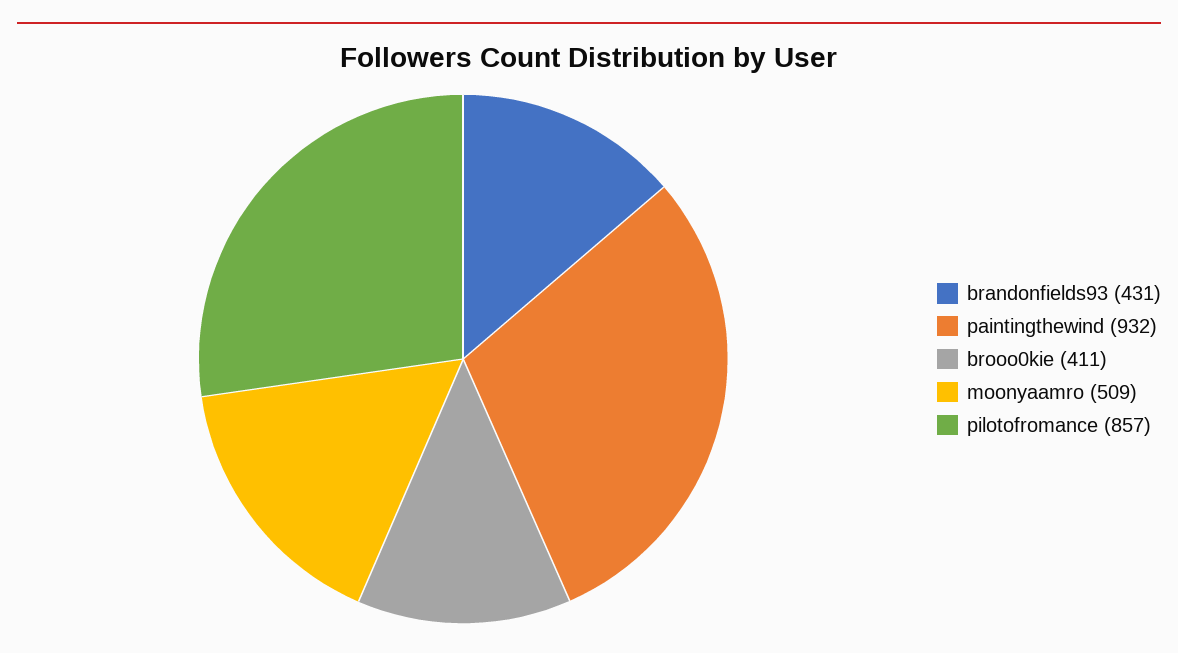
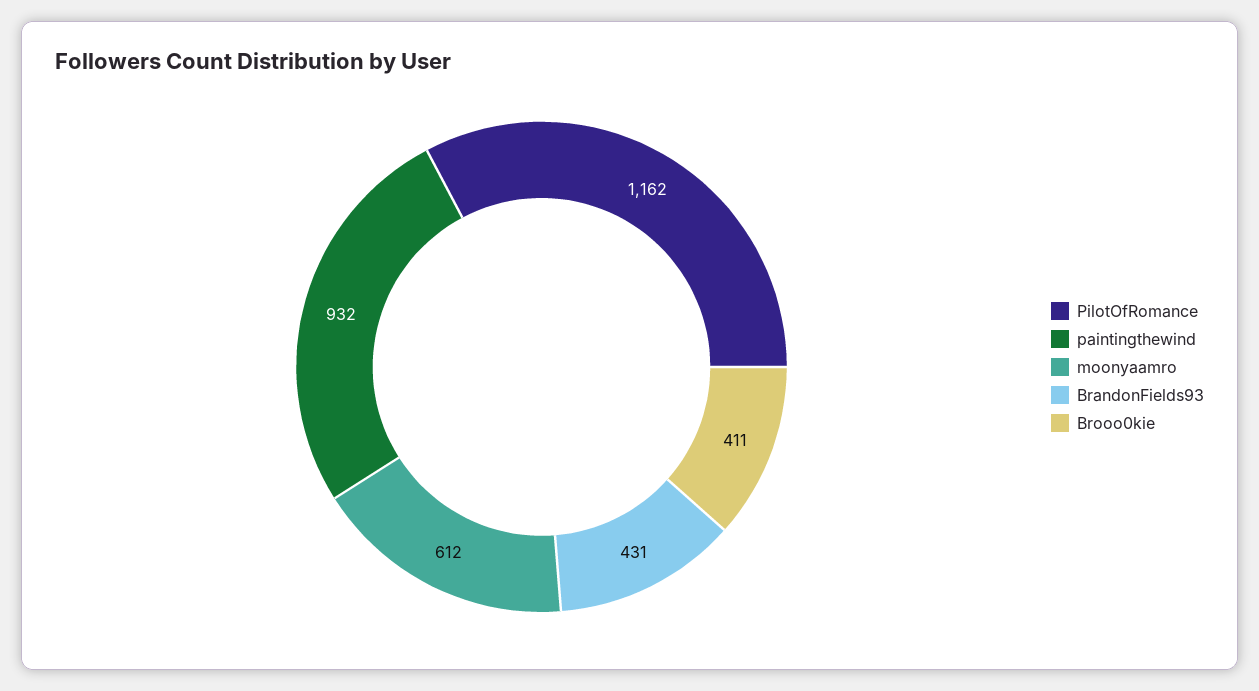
moonyaamro: 509 -> 612
pilotofromance: 857 -> 1162

